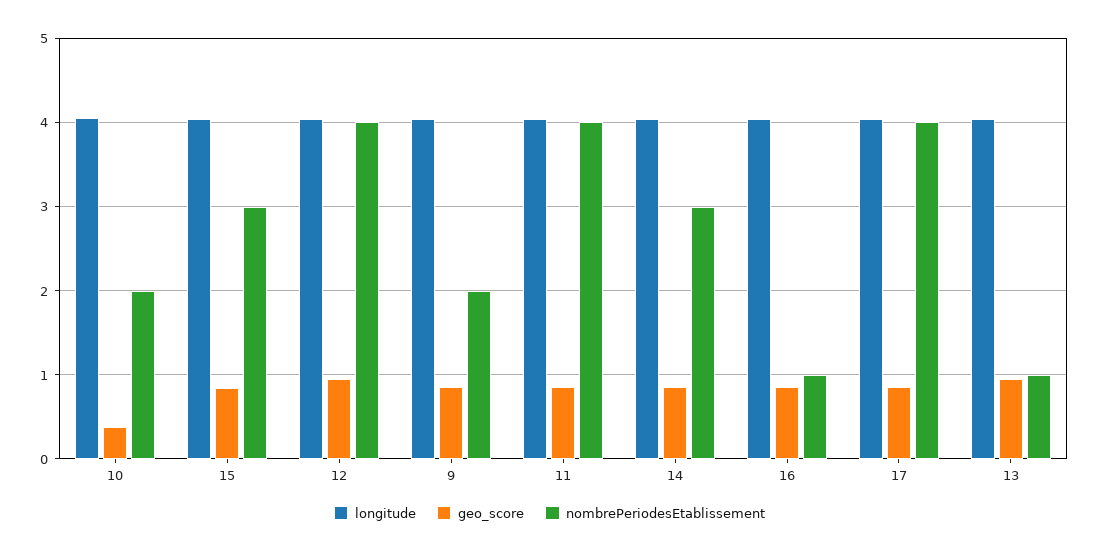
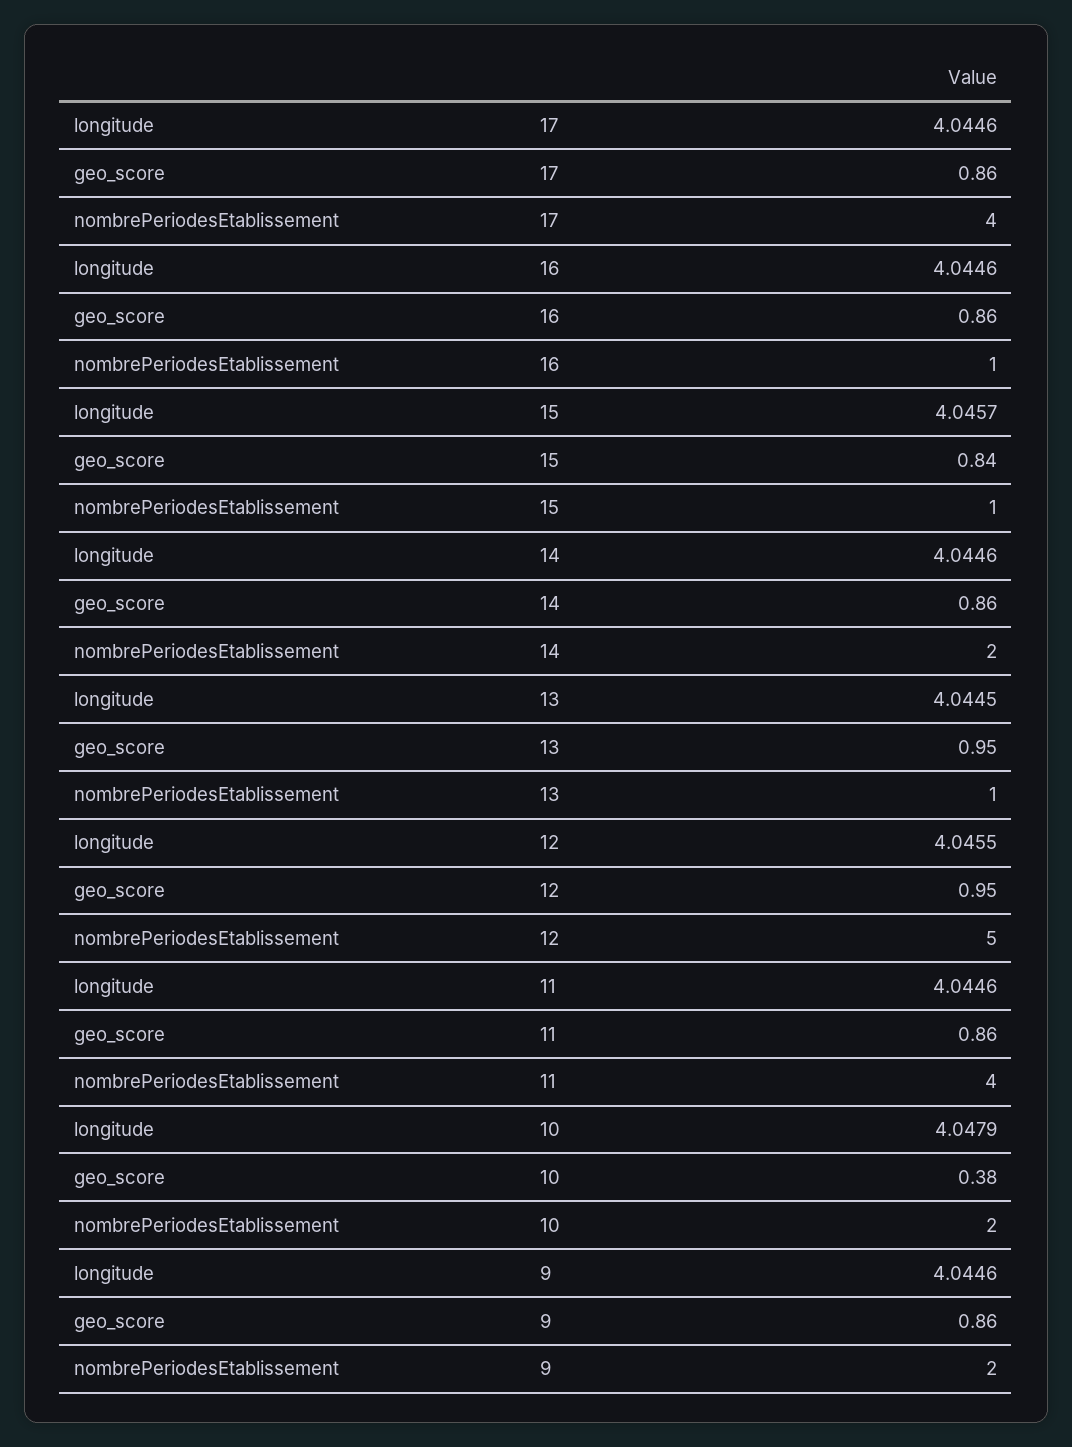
nombrePeriodesEtablissement, 15: 3 -> 1
nombrePeriodesEtablissement, 12: 4 -> 5
nombrePeriodesEtablissement, 14: 3 -> 2

